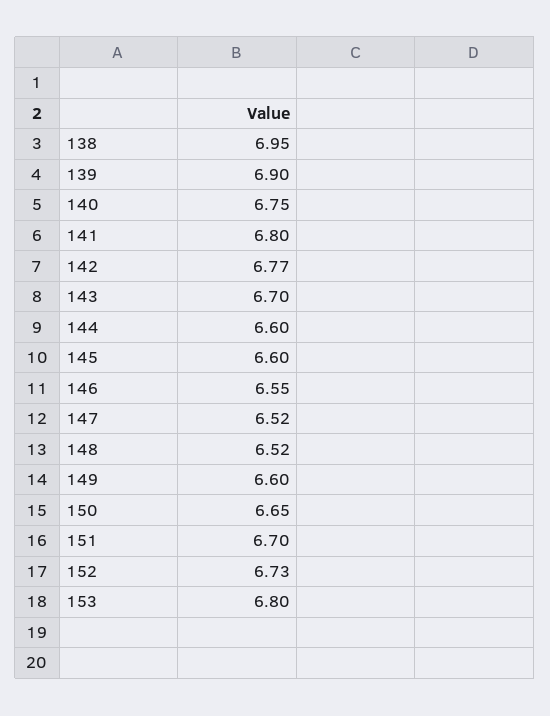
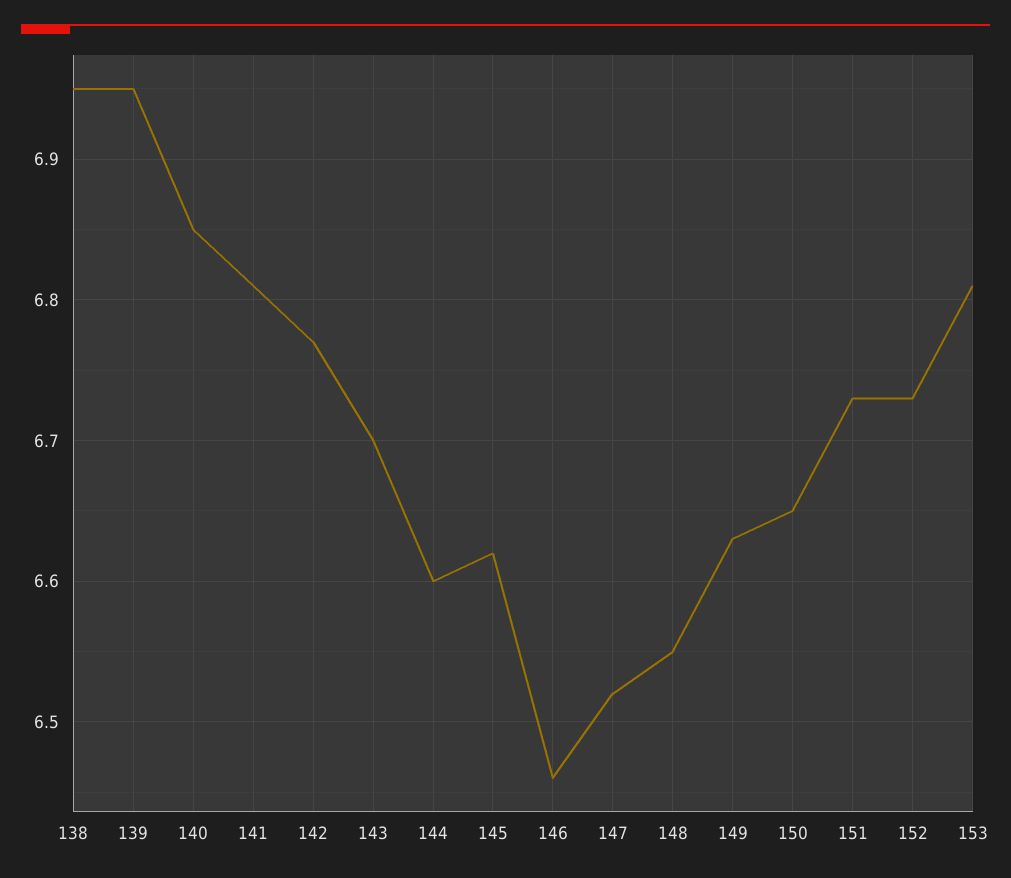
139: 6.9 -> 6.95
140: 6.75 -> 6.85
141: 6.8 -> 6.81
145: 6.6 -> 6.62
146: 6.55 -> 6.46
148: 6.52 -> 6.55
149: 6.6 -> 6.63
151: 6.7 -> 6.73
153: 6.8 -> 6.81

